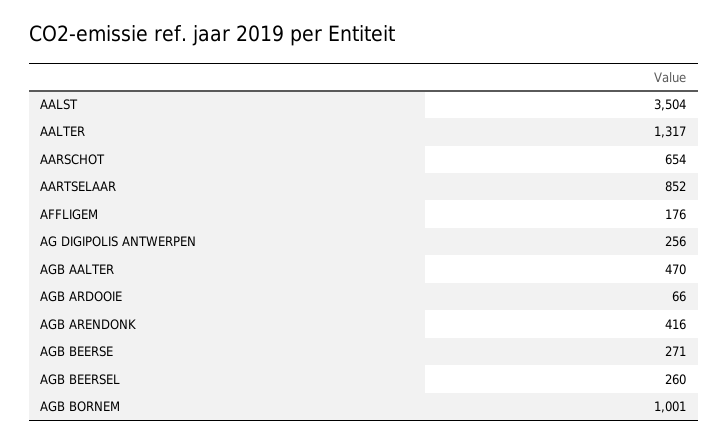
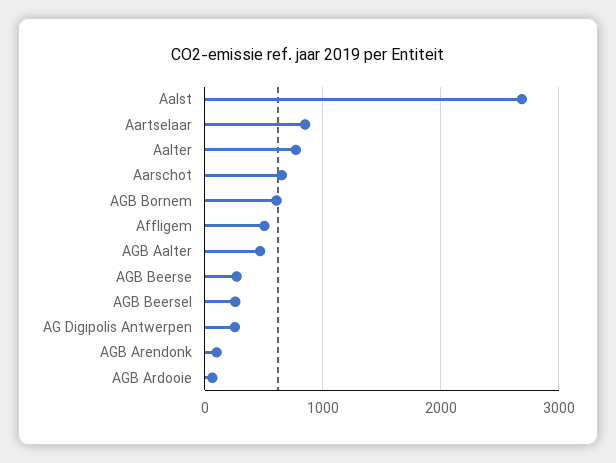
AALST: 3504 -> 2700
AALTER: 1317 -> 800
AFFLIGEM: 176 -> 500
AGB ARENDONK: 416 -> 100
AGB BORNEM: 1001 -> 600

